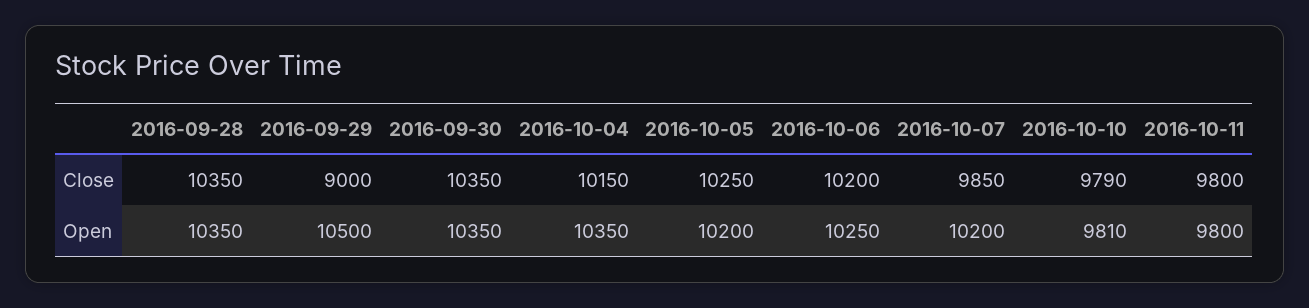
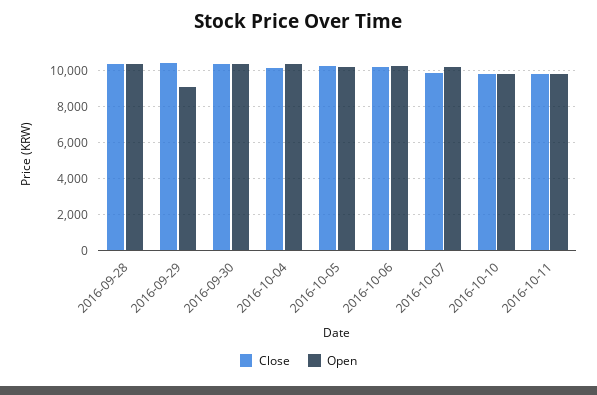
Close, 2016-09-29: 9000 -> 10500
Open, 2016-09-29: 10500 -> 9000

